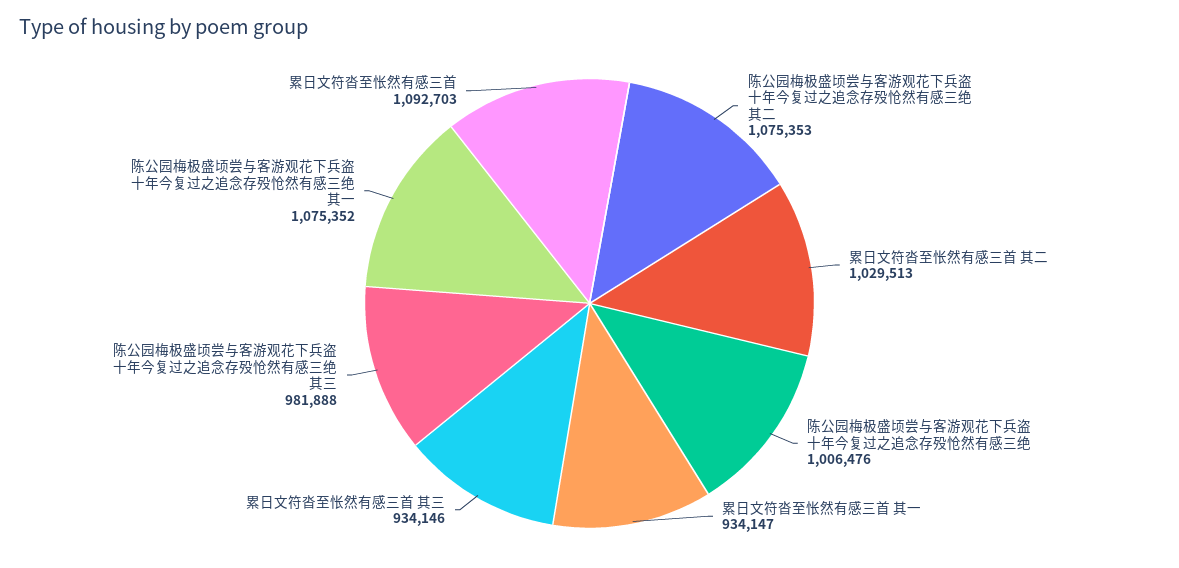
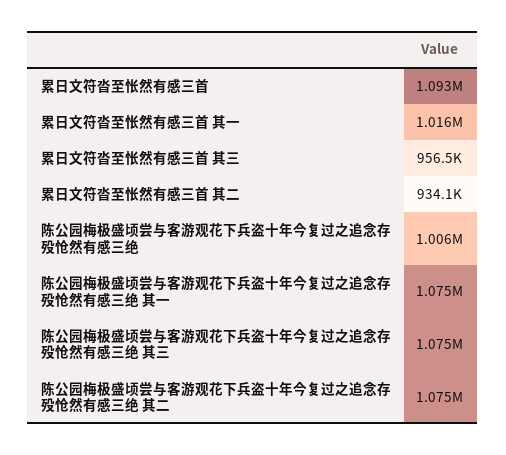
累日文符沓至怅然有感三首 其二: 1029513 -> 934100
累日文符沓至怅然有感三首 其一: 934147 -> 1016000
累日文符沓至怅然有感三首 其三: 934146 -> 956500
陈公园梅极盛顷尝与客游观花下兵盗十年今复过之追念存殁怆然有感三绝 其三: 981888 -> 1075000

